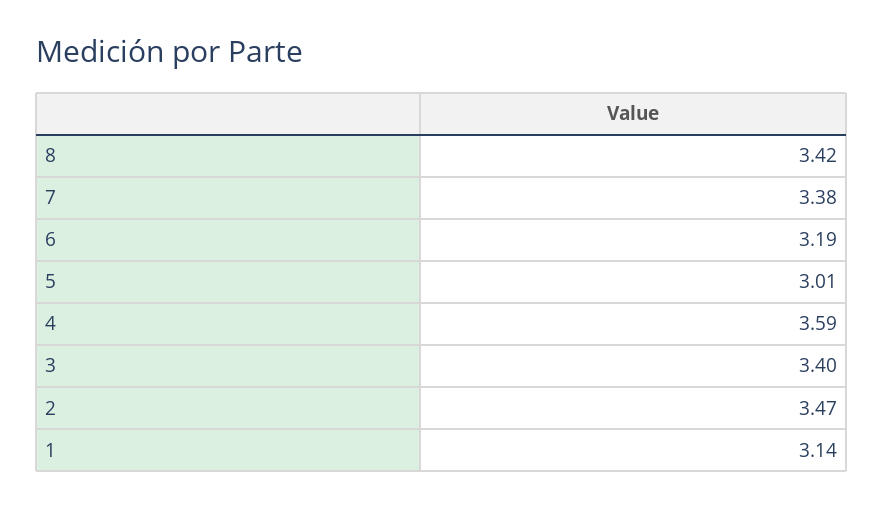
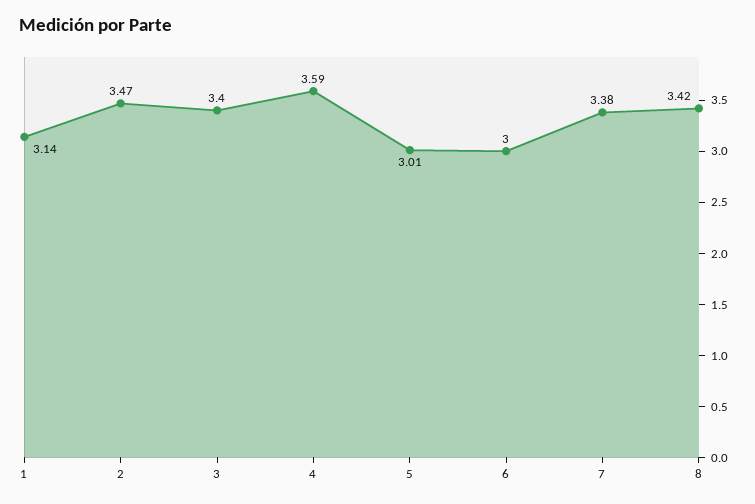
6: 3.19 -> 3

